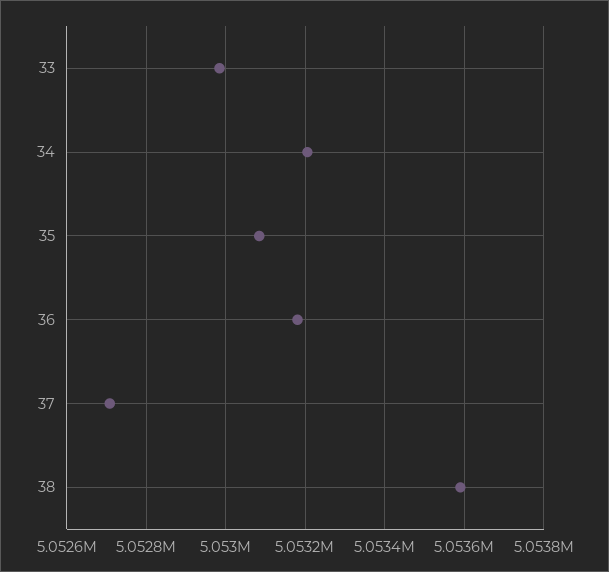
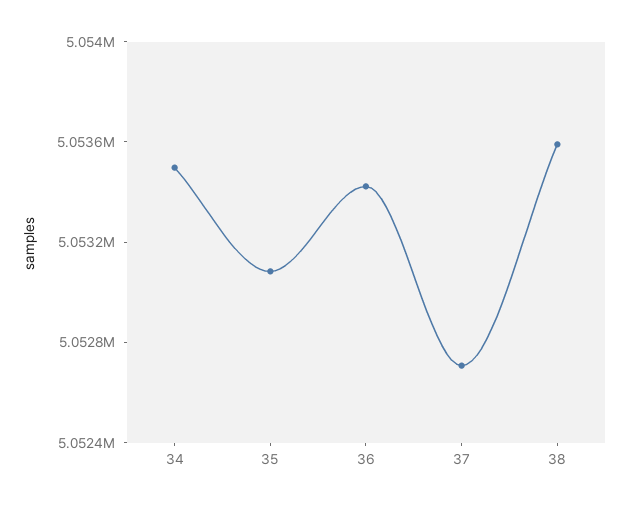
33: 5052980 -> none
34: 5053200 -> 5053500
36: 5053180 -> 5053400

